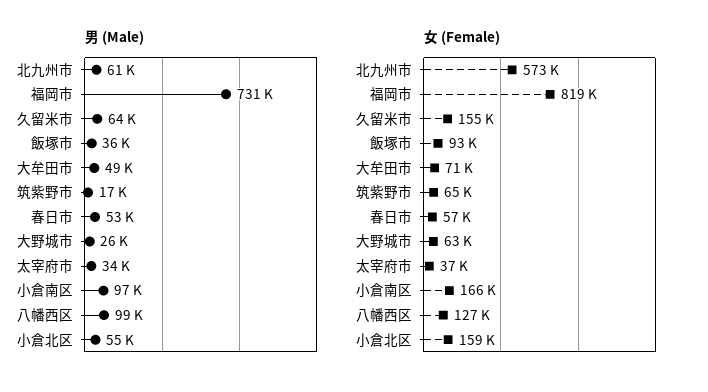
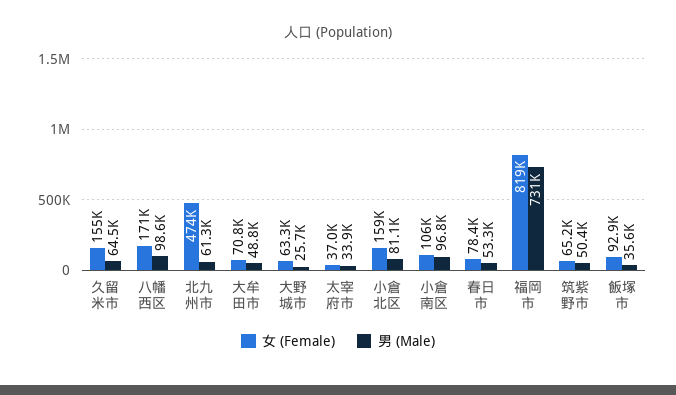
男 (Male), 筑紫野市: 17000 -> 50400
男 (Male), 小倉北区: 55000 -> 81100
女 (Female), 北九州市: 573000 -> 474000
女 (Female), 春日市: 57000 -> 78400
女 (Female), 小倉南区: 166000 -> 106000
女 (Female), 八幡西区: 127000 -> 171000

